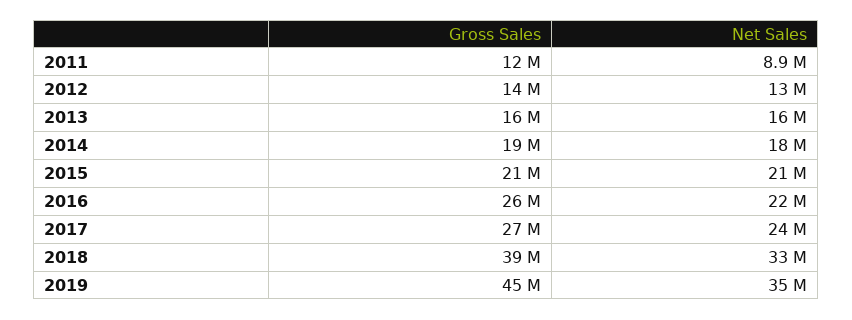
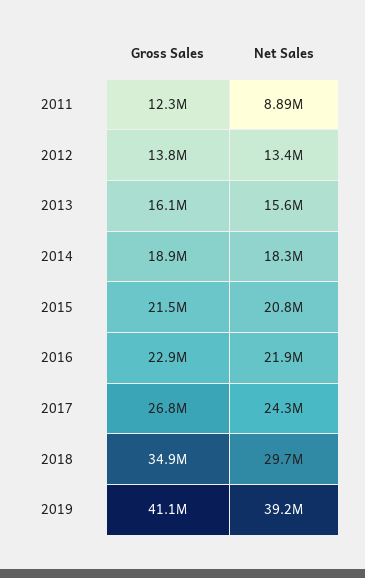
Gross Sales, 2016: 26000000 -> 22900000
Gross Sales, 2018: 39000000 -> 34900000
Net Sales, 2018: 33000000 -> 29700000
Gross Sales, 2019: 45000000 -> 41100000
Net Sales, 2019: 35000000 -> 39200000

